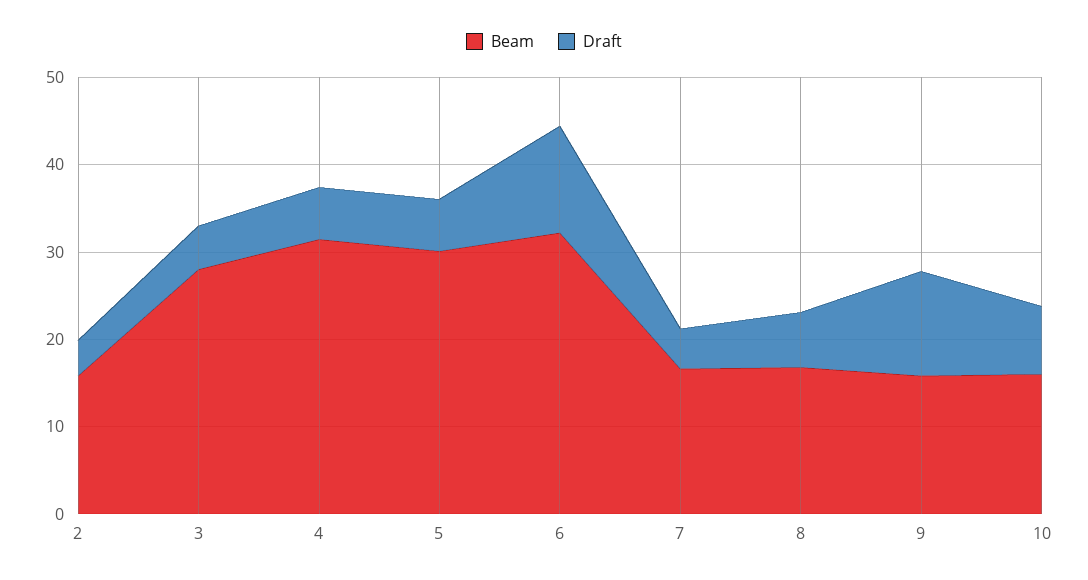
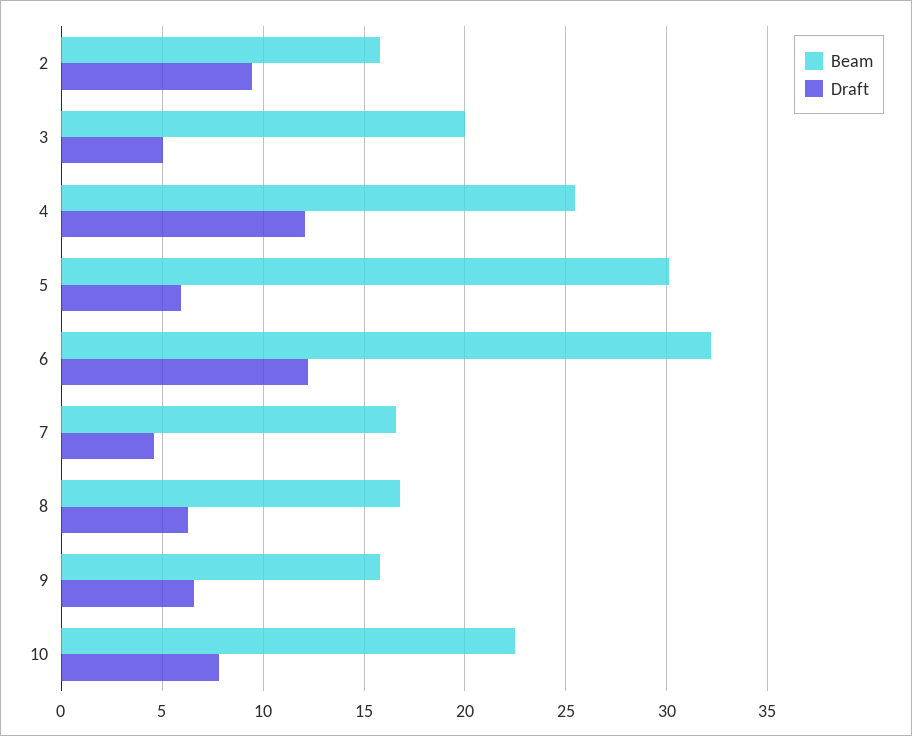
Draft, 2: 4 -> 9.5
Beam, 3: 28 -> 20
Beam, 4: 32 -> 25.5
Draft, 4: 6 -> 12
Draft, 9: 12 -> 6.5
Beam, 10: 16 -> 22.5

